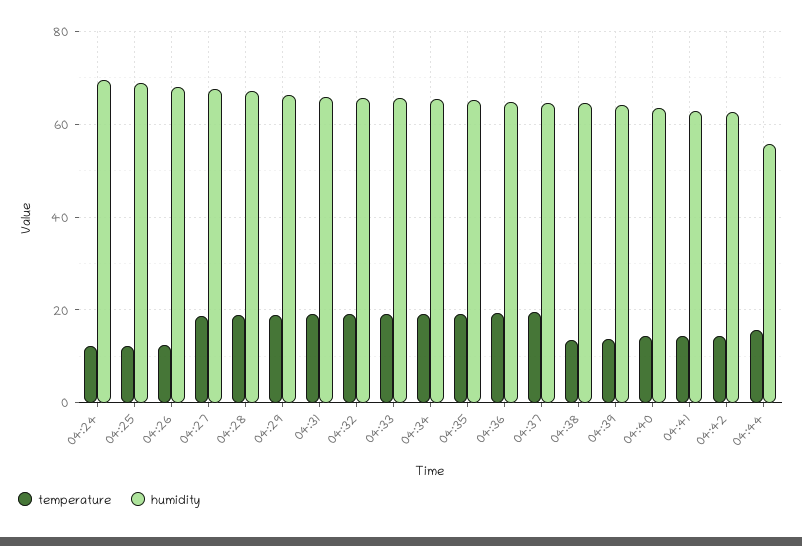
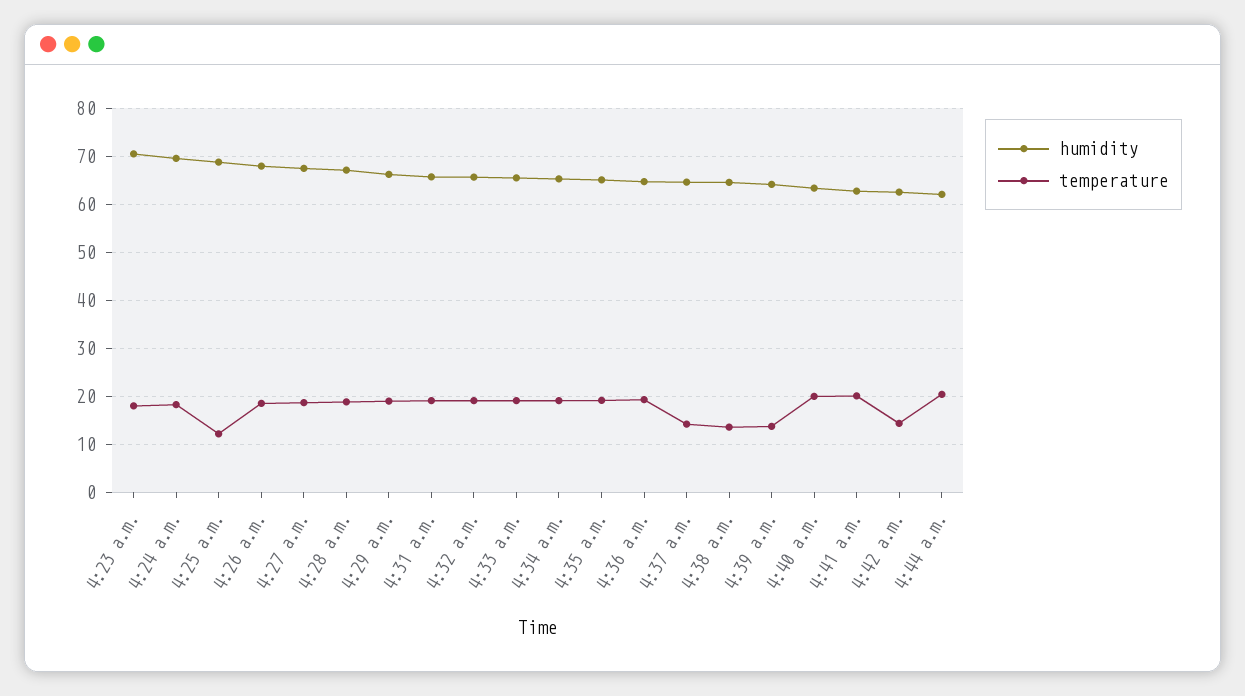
temperature, 04:24: 12 -> 18
temperature, 04:26: 12 -> 18
temperature, 04:37: 20 -> 14
temperature, 04:40: 14 -> 20
temperature, 04:41: 14 -> 20
temperature, 04:44: 16 -> 20
humidity, 04:44: 56 -> 62
humidity, 4:23 a.m.: none -> 70
temperature, 4:23 a.m.: none -> 18

